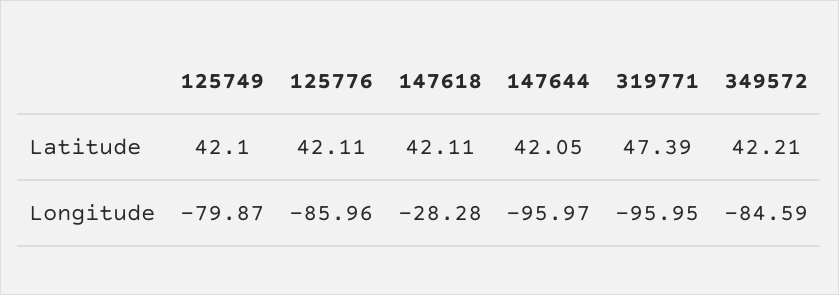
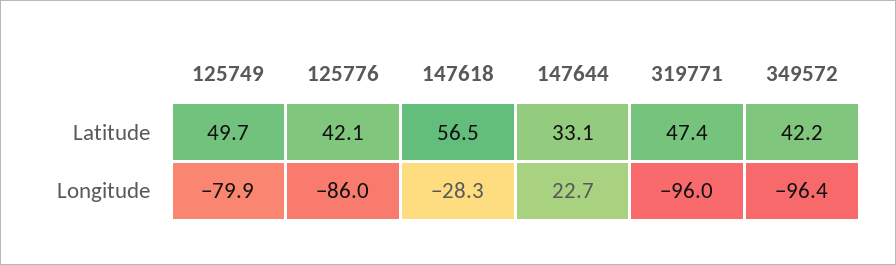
125749, Latitude: 42.1 -> 49.7
147618, Latitude: 42.11 -> 56.5
147644, Latitude: 42.05 -> 33.1
147644, Longitude: -95.97 -> 22.7
349572, Longitude: -84.59 -> -96.4

